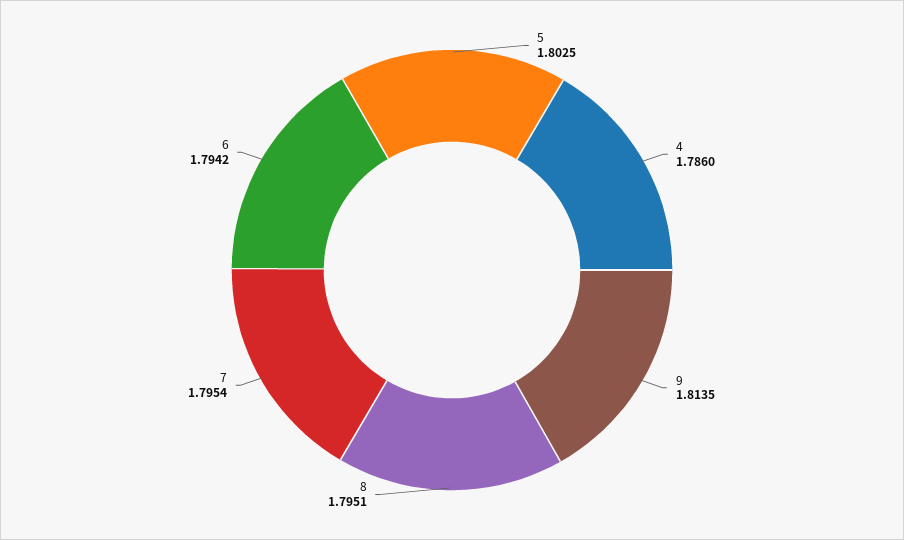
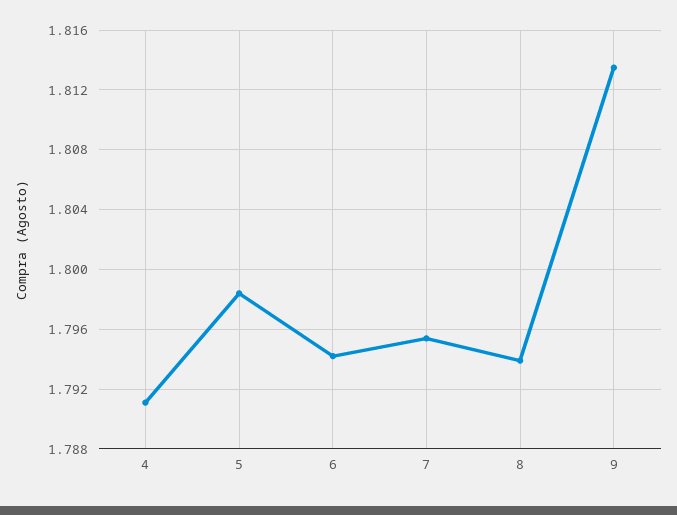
5: 1.8025 -> 1.7985
4: 1.786 -> 1.791
8: 1.7951 -> 1.794

